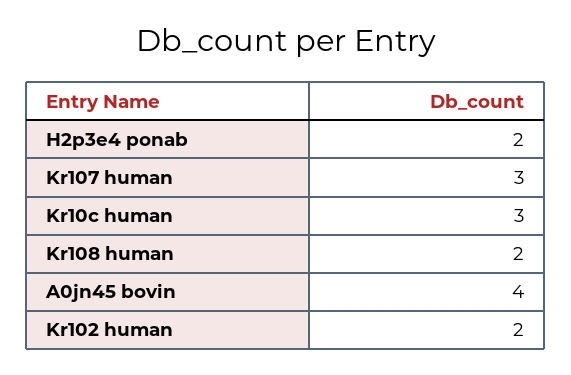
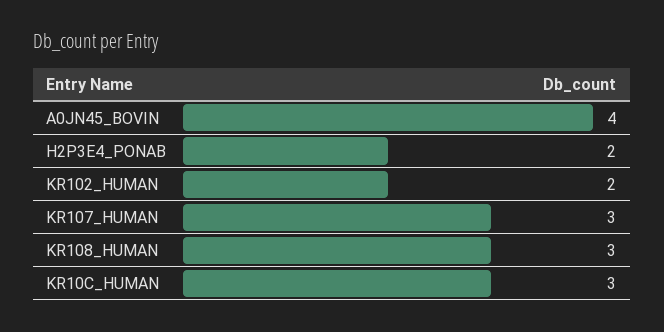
Kr108 human: 2 -> 3

